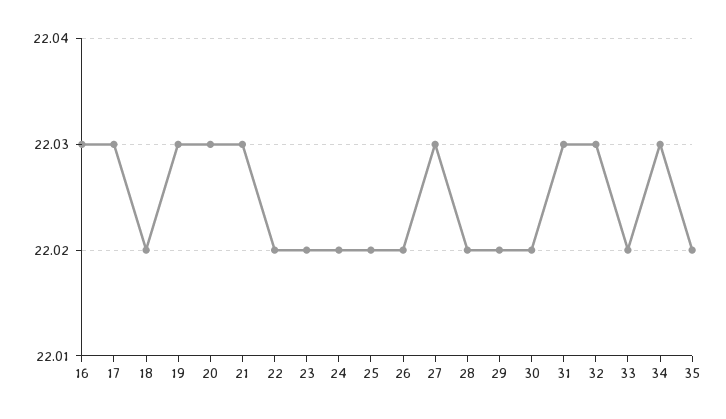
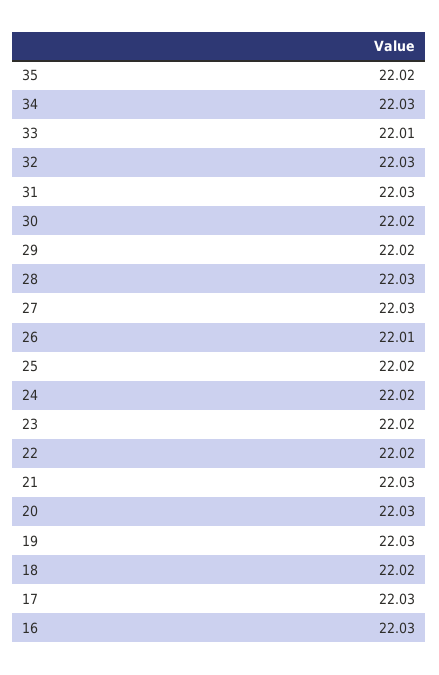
26: 22.02 -> 22.01
28: 22.02 -> 22.03
33: 22.02 -> 22.01

